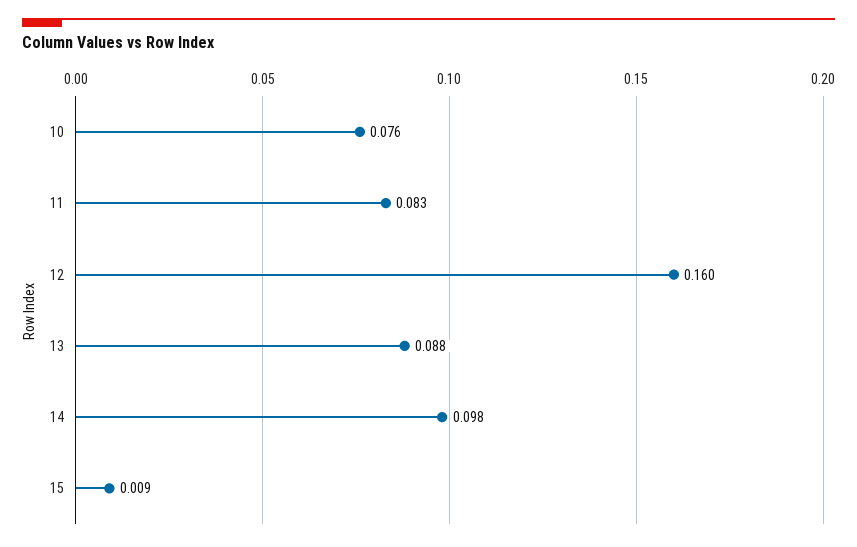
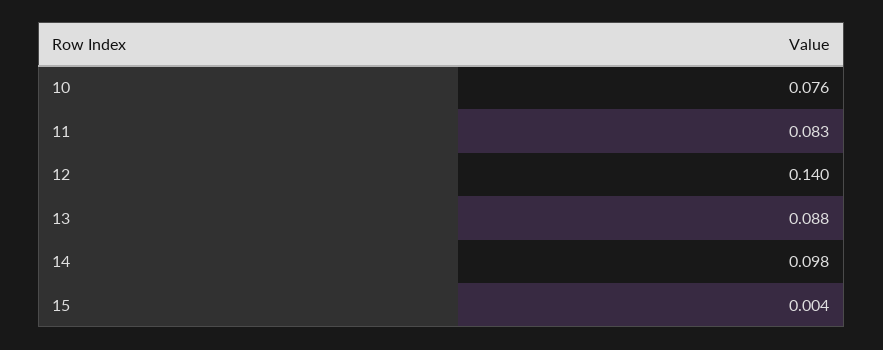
12: 0.16 -> 0.14
15: 0.009 -> 0.004

